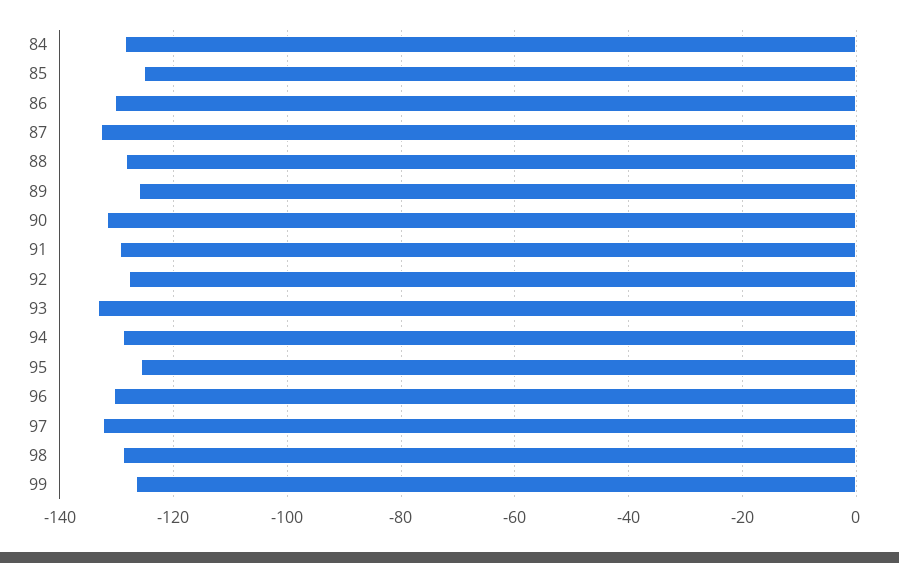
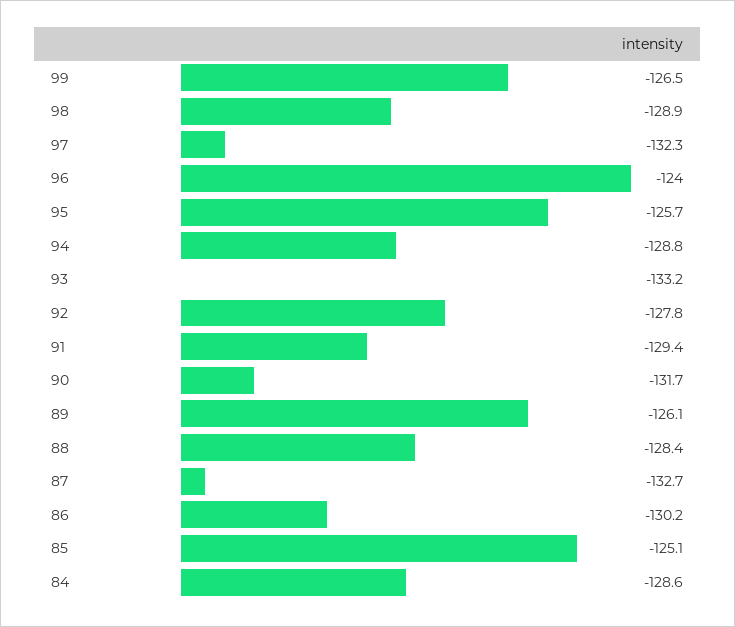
96: -130 -> -124

